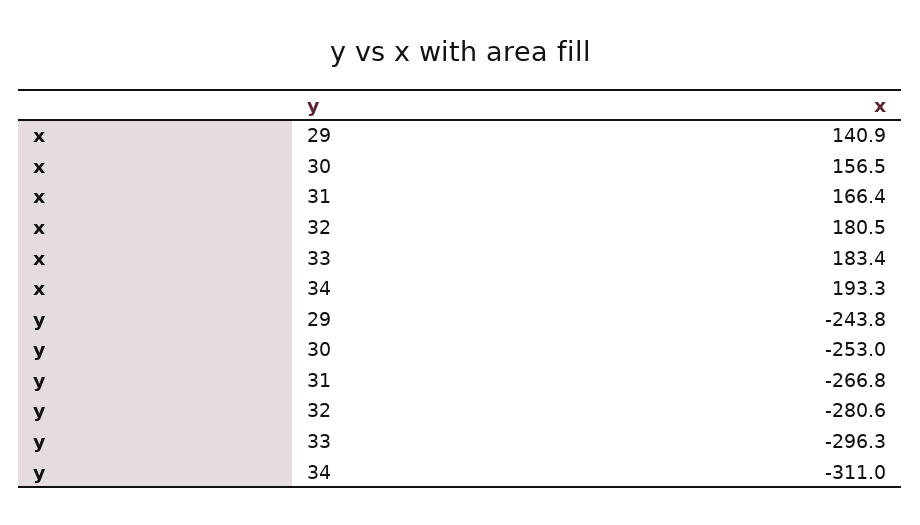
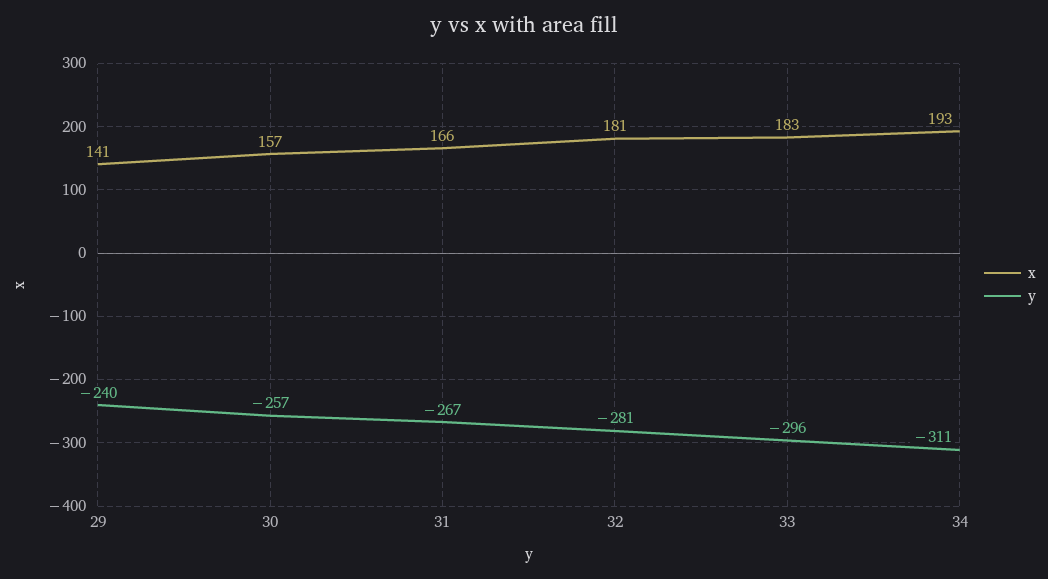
y, 29: -243.8 -> -240
y, 30: -253 -> -257

